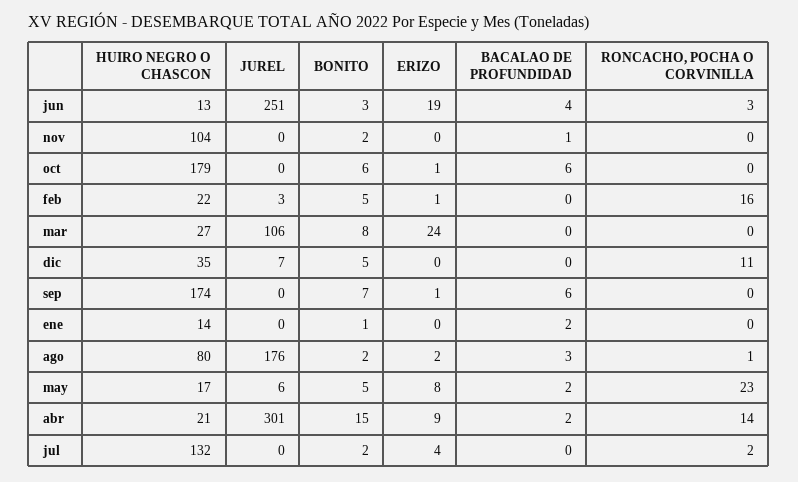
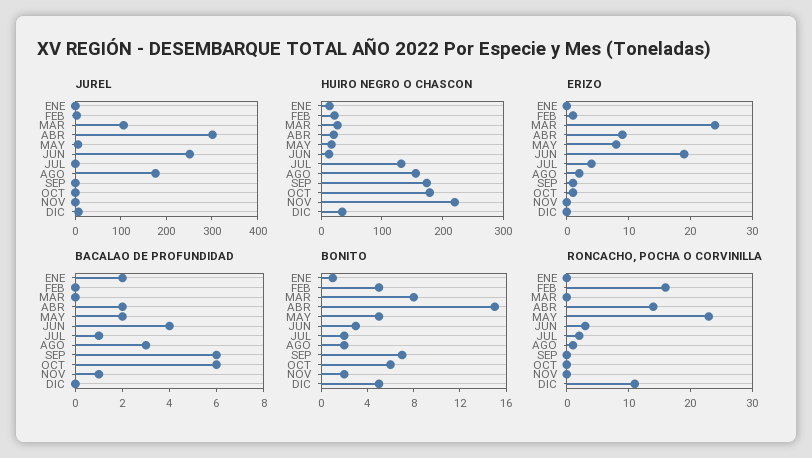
HUIRO NEGRO O CHASCON, nov: 104 -> 220
HUIRO NEGRO O CHASCON, ago: 80 -> 160
BACALAO DE PROFUNDIDAD, jul: 0 -> 1

